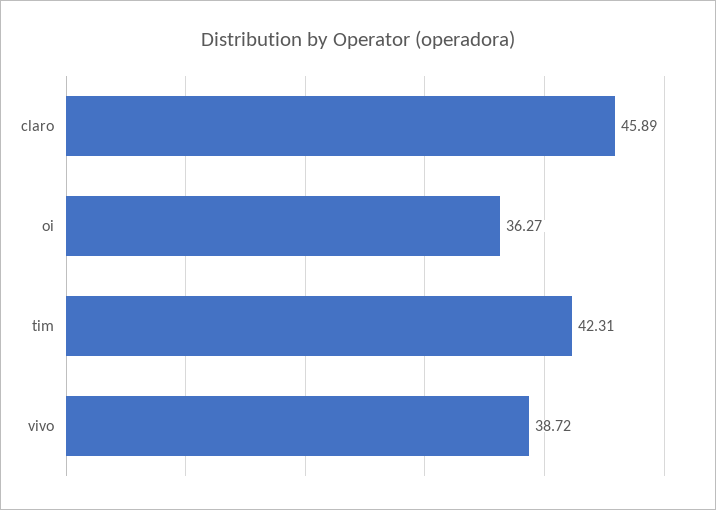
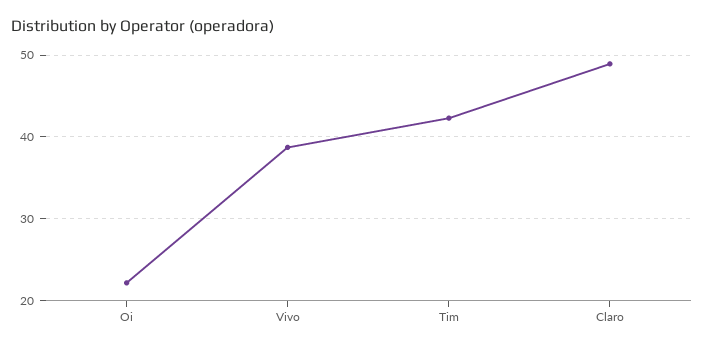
claro: 45.89 -> 49
oi: 36.27 -> 22

